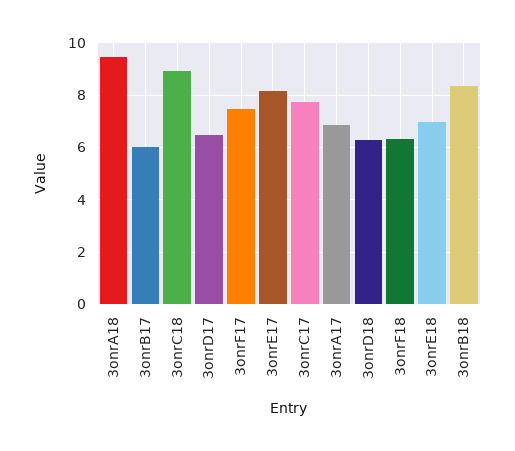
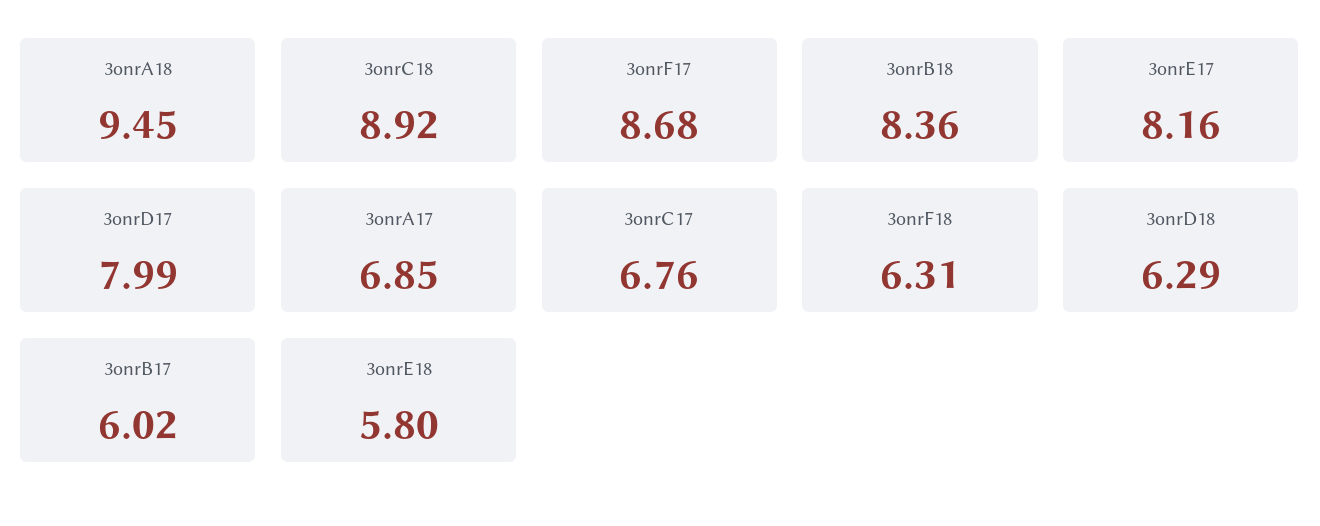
3onrD17: 6.5 -> 7.99
3onrF17: 7.5 -> 8.68
3onrC17: 7.75 -> 6.76
3onrE18: 7 -> 5.8

